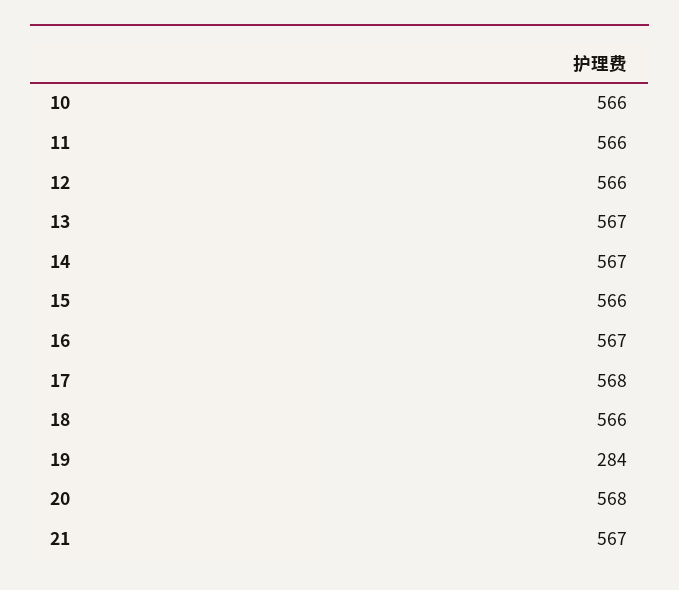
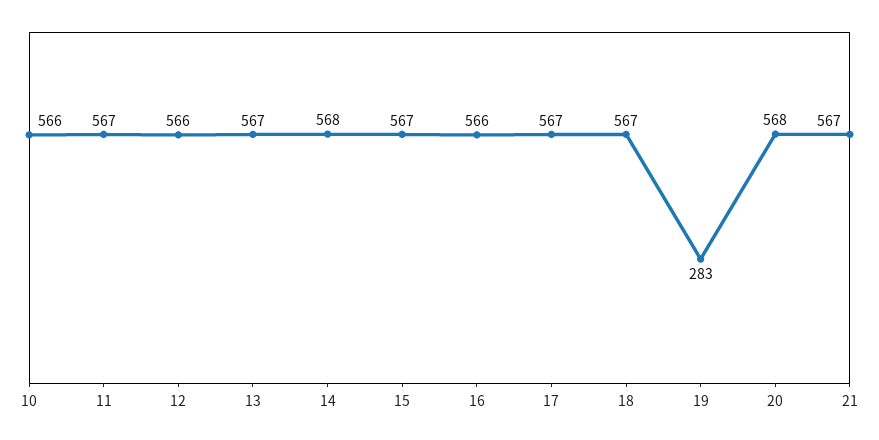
11: 566 -> 567
14: 567 -> 568
15: 566 -> 567
16: 567 -> 566
17: 568 -> 567
18: 566 -> 567
19: 284 -> 283

